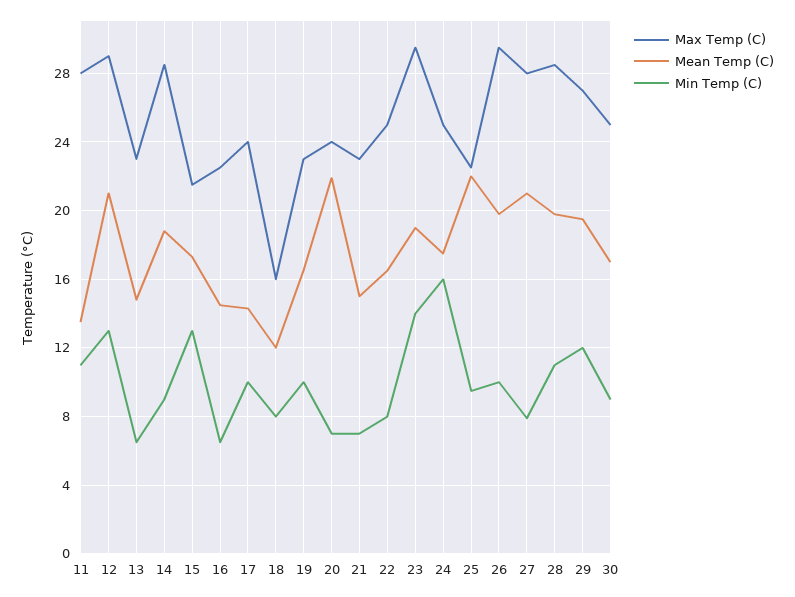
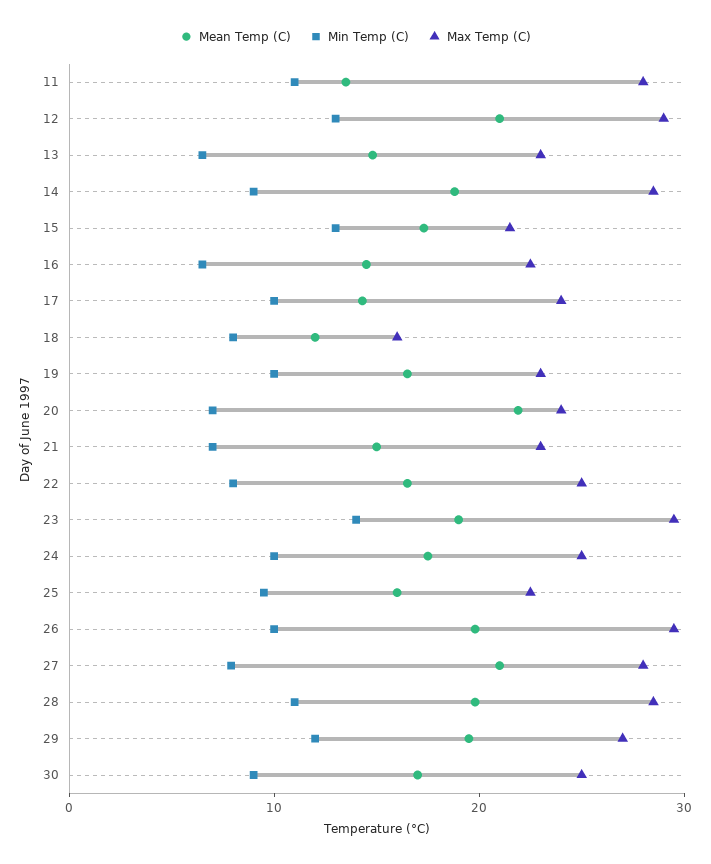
Min Temp (C), 24: 16 -> 10
Mean Temp (C), 25: 22 -> 16

